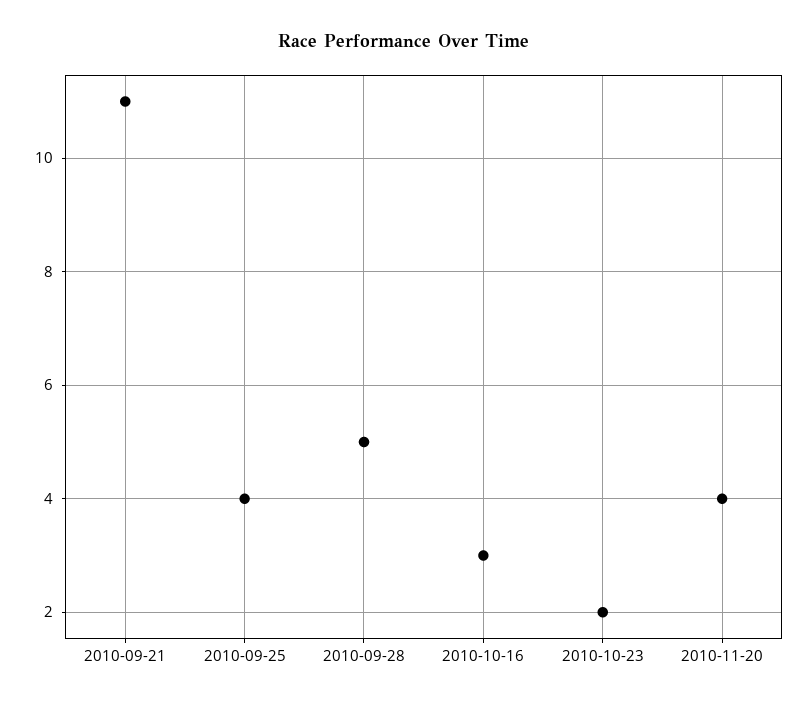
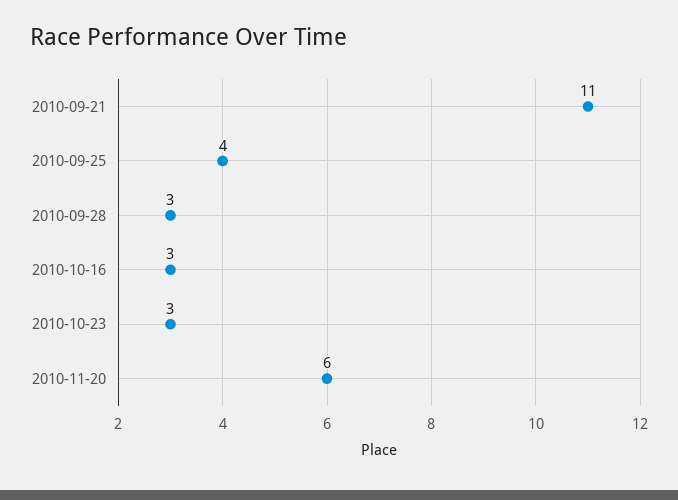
2010-09-28: 5 -> 3
2010-10-23: 2 -> 3
2010-11-20: 4 -> 6

